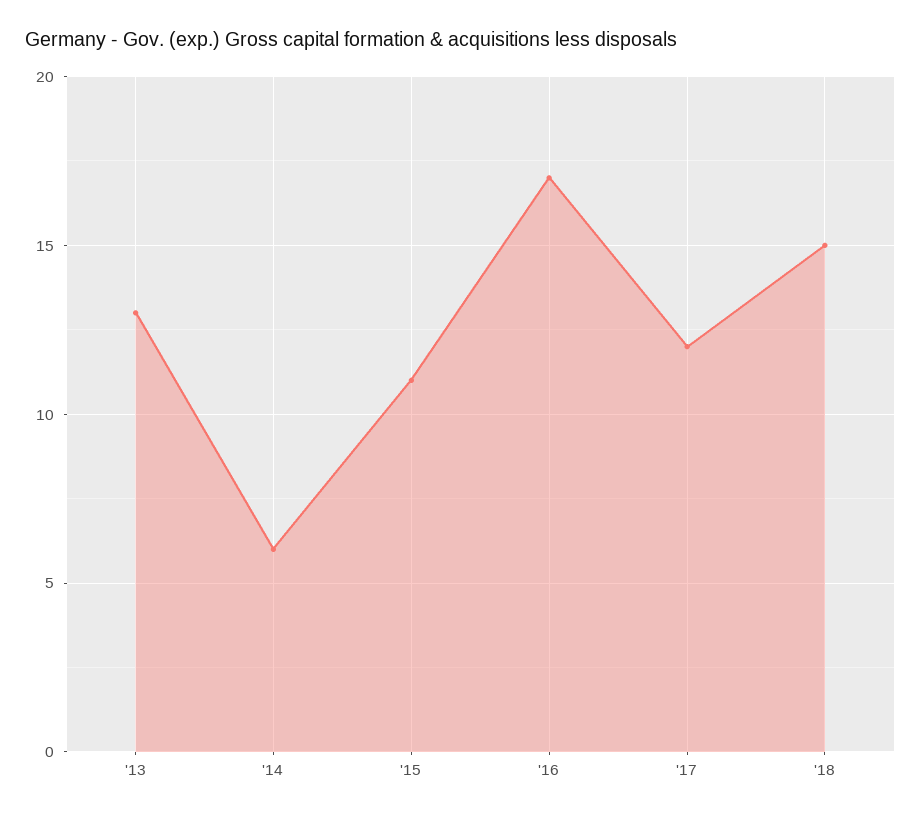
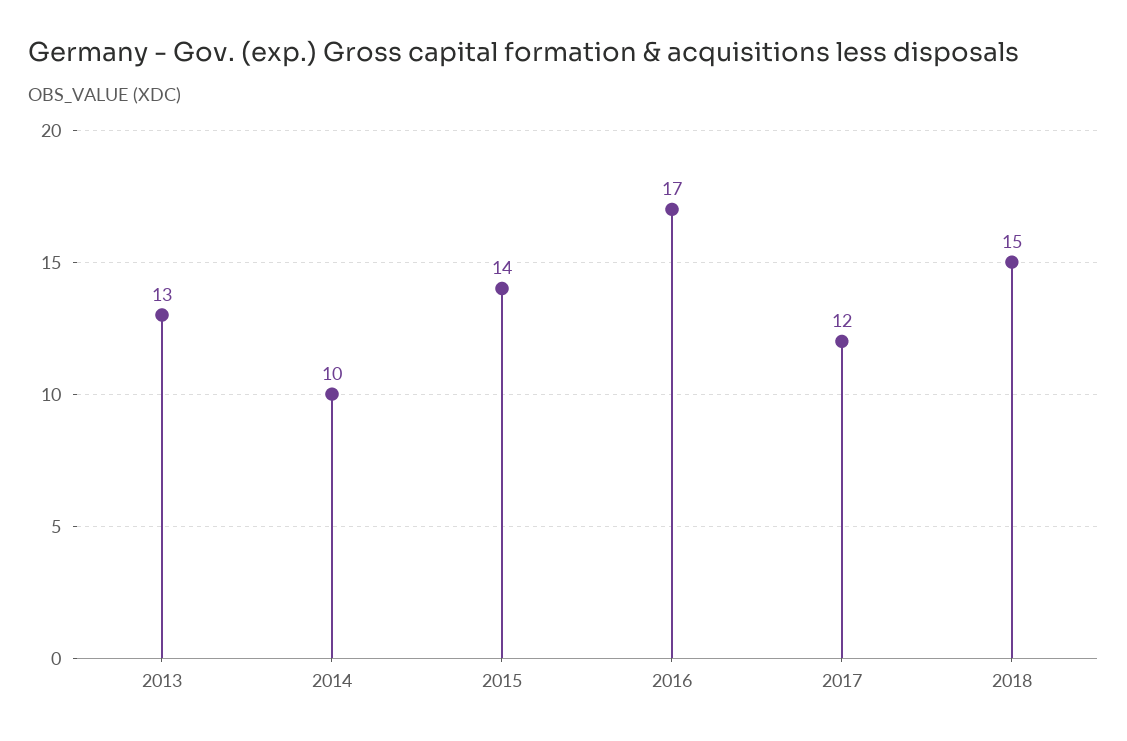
'14: 6 -> 10
'15: 11 -> 14

